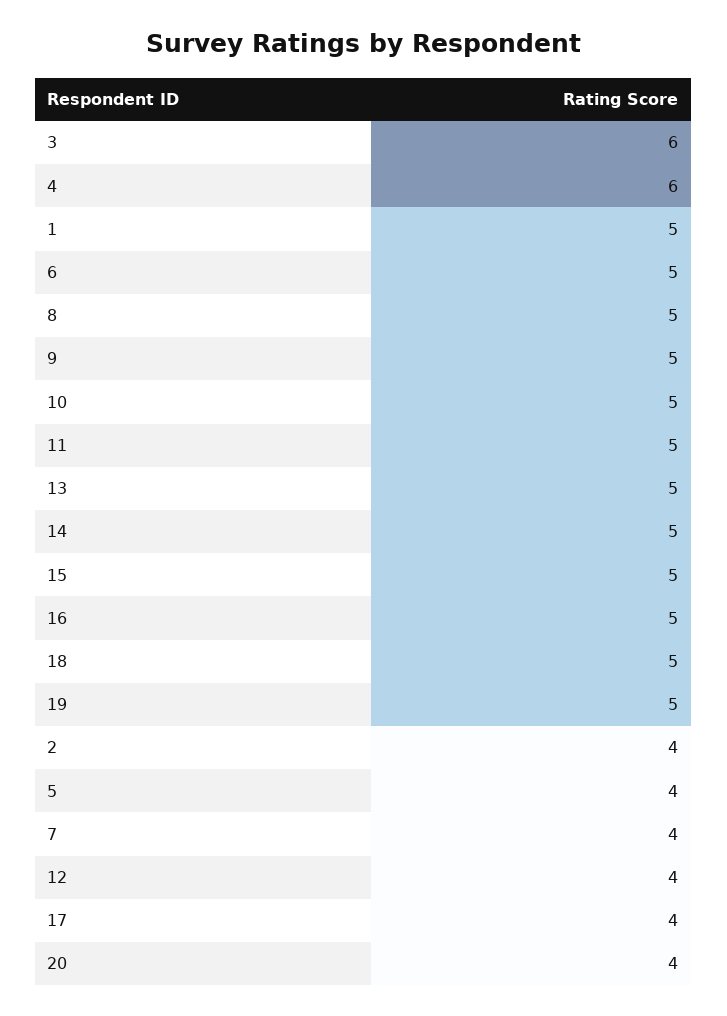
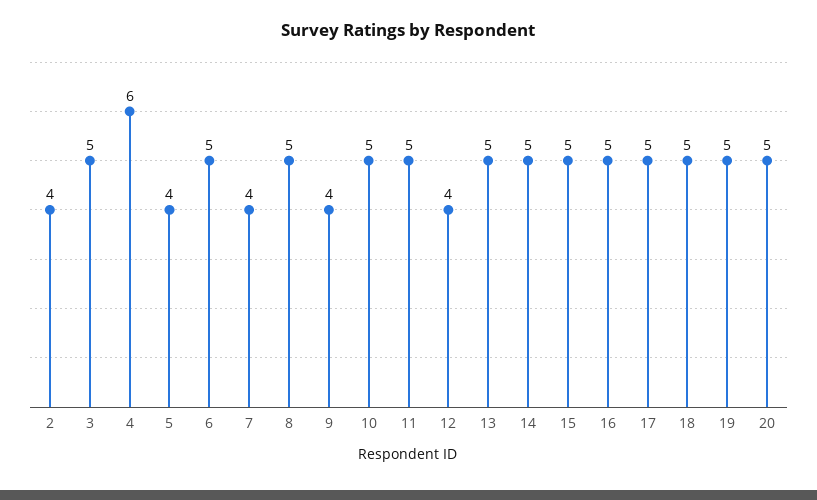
3: 6 -> 5
1: 5 -> none
9: 5 -> 4
17: 4 -> 5
20: 4 -> 5

